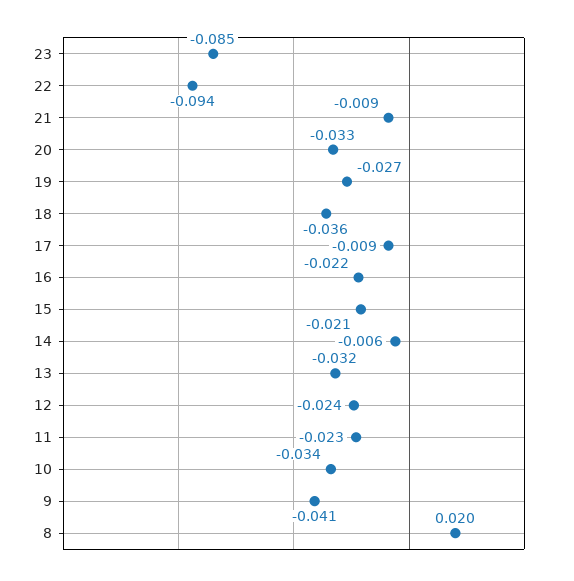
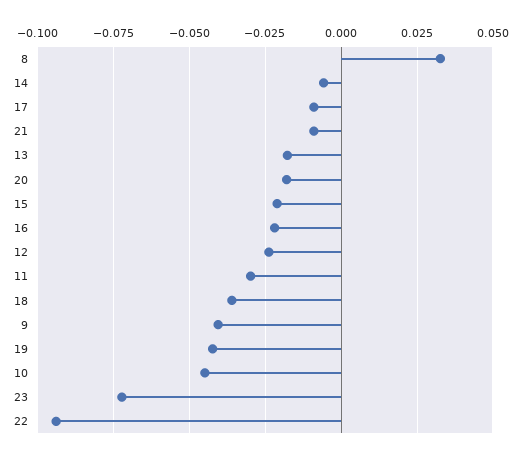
23: -0.085 -> -0.0725
20: -0.033 -> -0.0175
19: -0.027 -> -0.0425
13: -0.032 -> -0.0175
11: -0.023 -> -0.03
10: -0.034 -> -0.045
8: 0.02 -> 0.0325

